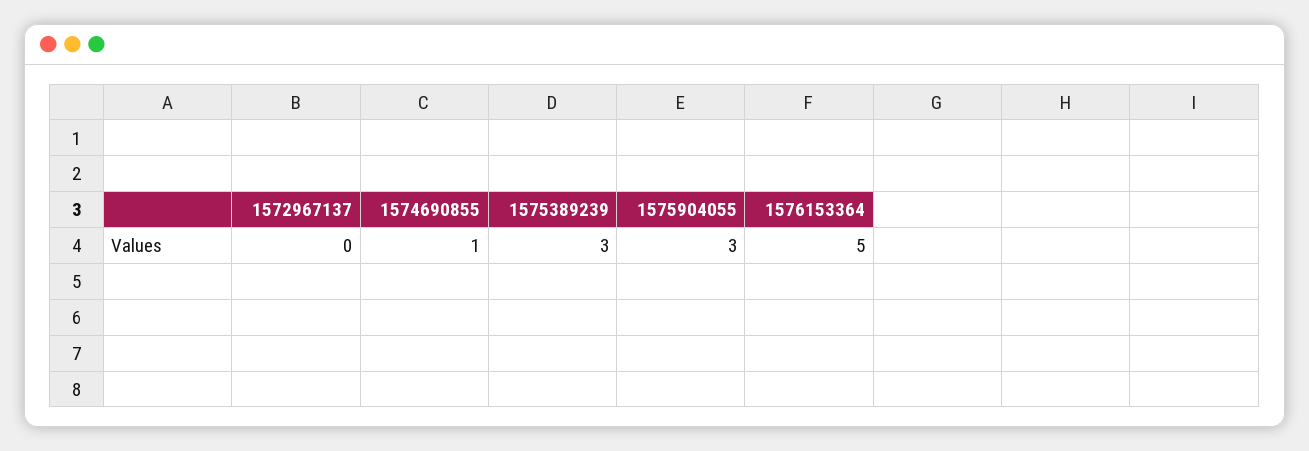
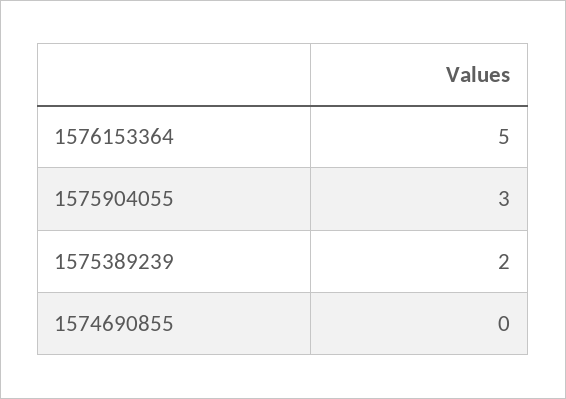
1572967137: 0 -> none
1574690855: 1 -> 0
1575389239: 3 -> 2

